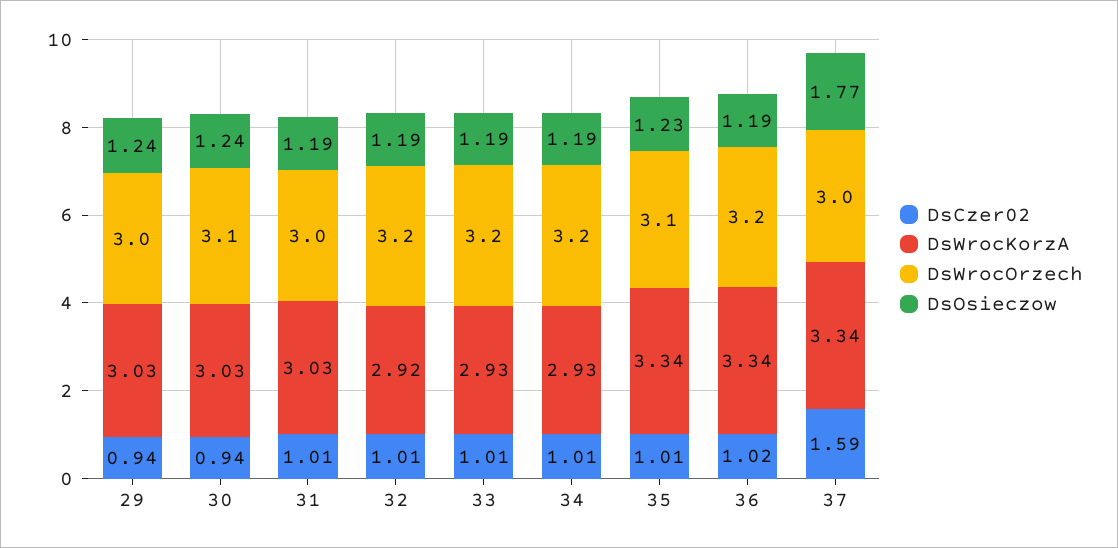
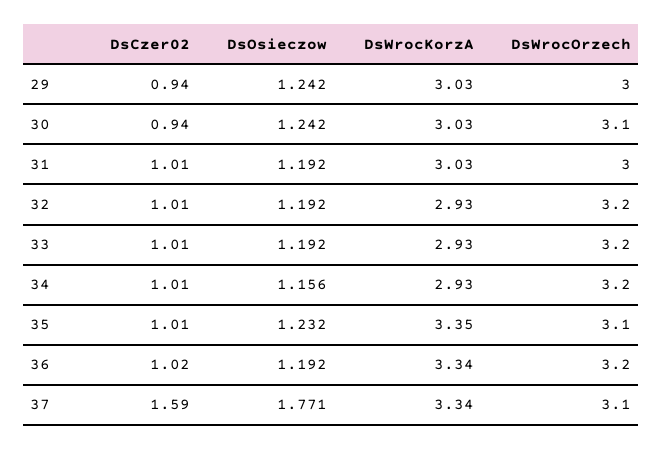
DsWrocKorzA, 32: 2.92 -> 2.93
DsOsieczow, 34: 1.19 -> 1.156
DsWrocKorzA, 35: 3.34 -> 3.35
DsWrocOrzech, 37: 3 -> 3.1

